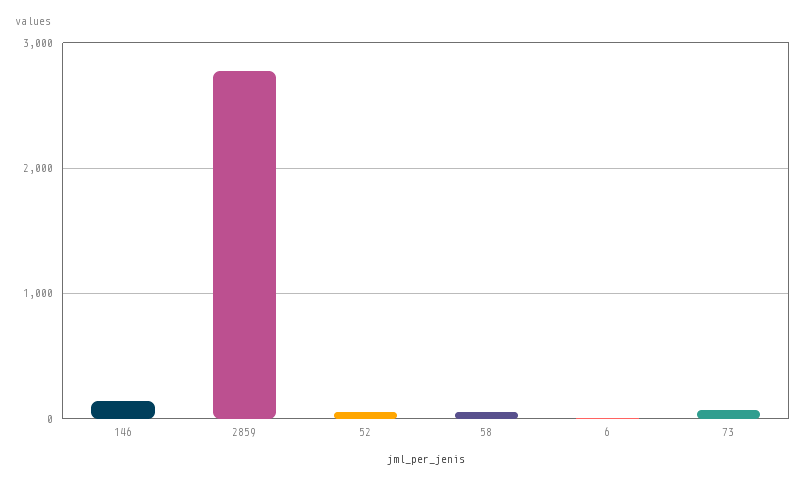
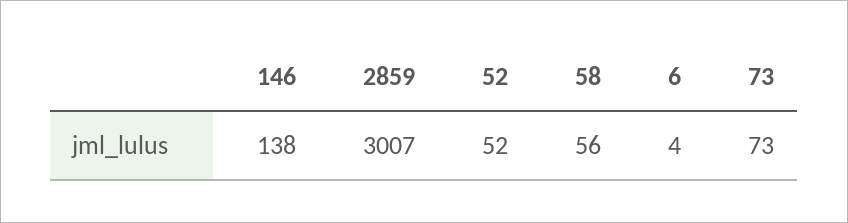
2859: 2800 -> 3007

